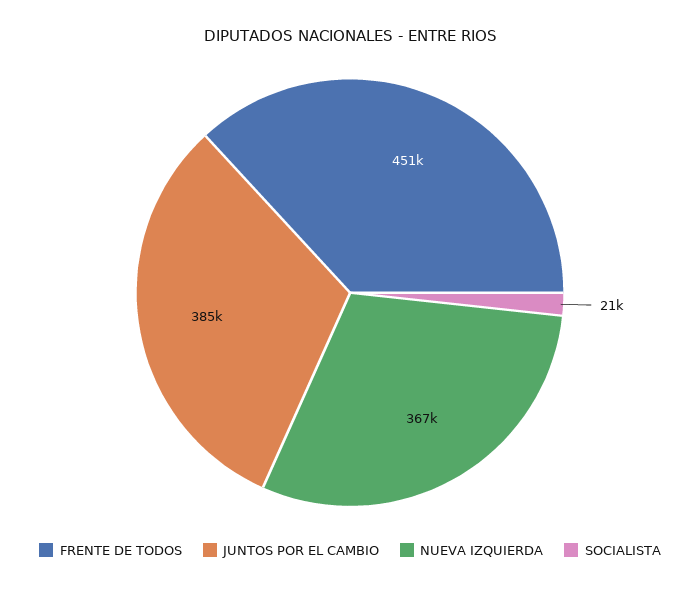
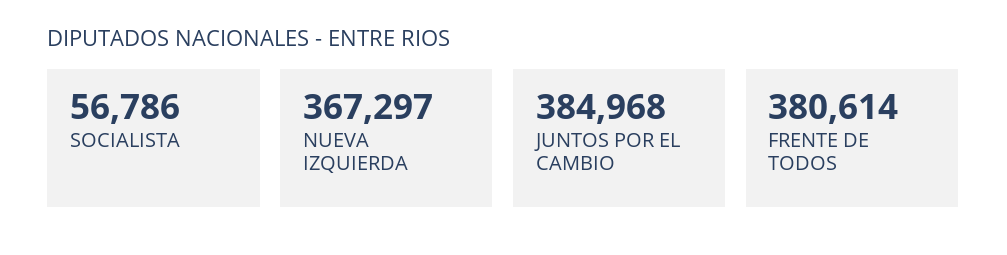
FRENTE DE TODOS: 451000 -> 380614
SOCIALISTA: 21000 -> 56786

